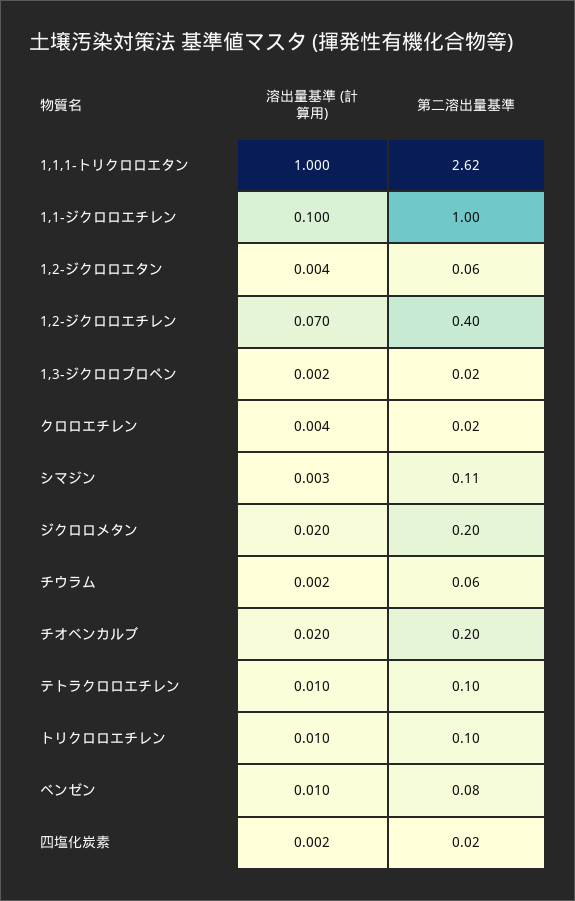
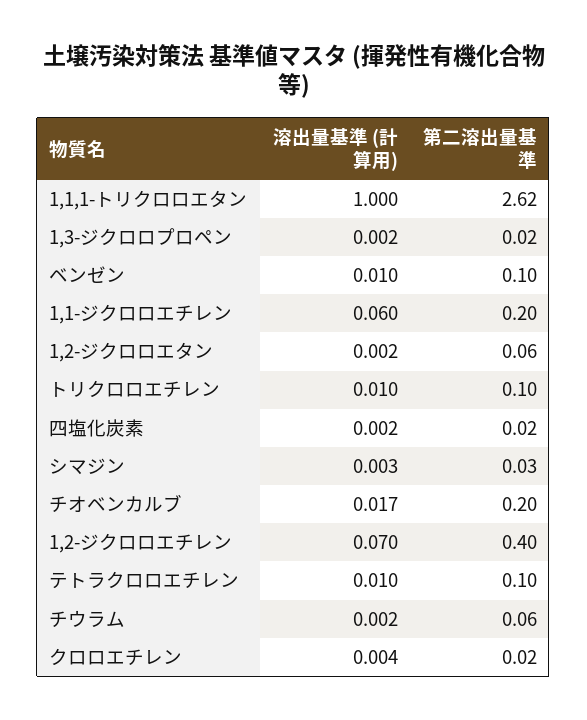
溶出量基準 (計算用), 1,1-ジクロロエチレン: 0.1 -> 0.06
第二溶出量基準, 1,1-ジクロロエチレン: 1 -> 0.2
溶出量基準 (計算用), 1,2-ジクロロエタン: 0.004 -> 0.002
第二溶出量基準, シマジン: 0.11 -> 0.03
溶出量基準 (計算用), ジクロロメタン: 0.02 -> none
第二溶出量基準, ジクロロメタン: 0.2 -> none
溶出量基準 (計算用), チオベンカルブ: 0.02 -> 0.017
第二溶出量基準, ベンゼン: 0.08 -> 0.1

